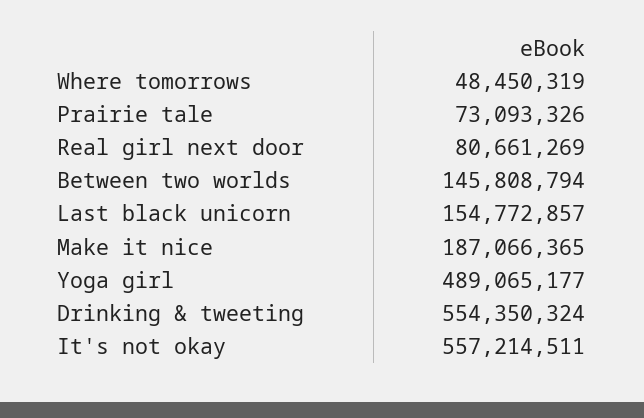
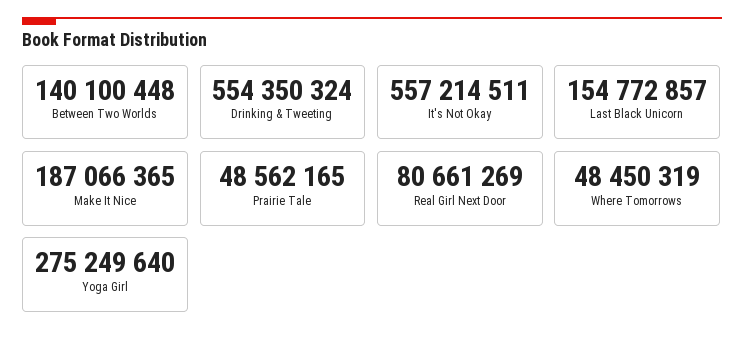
Prairie tale: 73093326 -> 48562165
Between two worlds: 145808794 -> 140100448
Yoga girl: 489065177 -> 275249640

